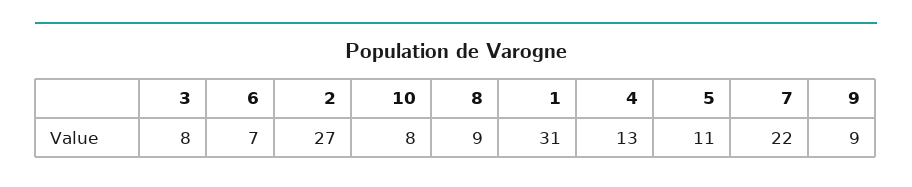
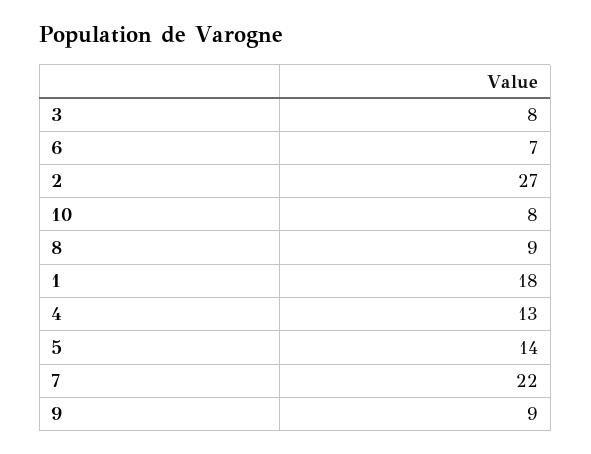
1: 31 -> 18
5: 11 -> 14

